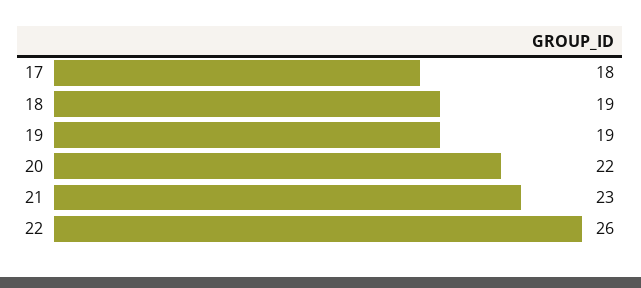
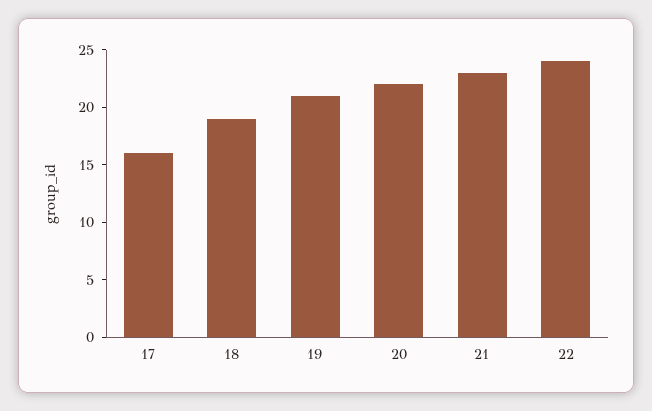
17: 18 -> 16
19: 19 -> 21
22: 26 -> 24

